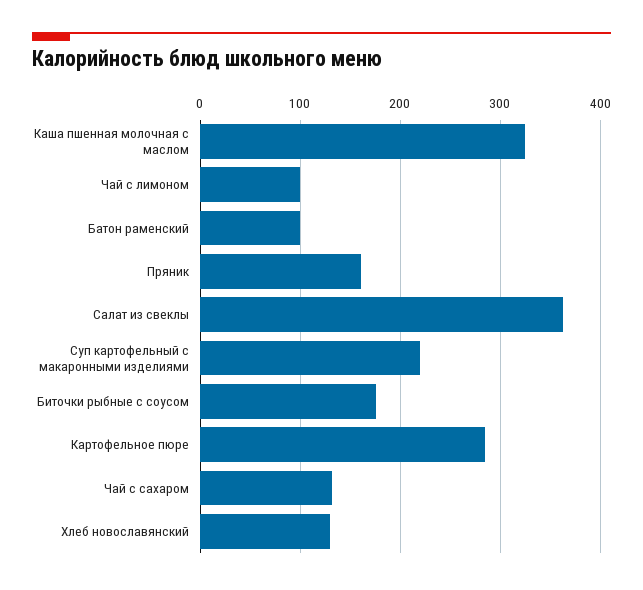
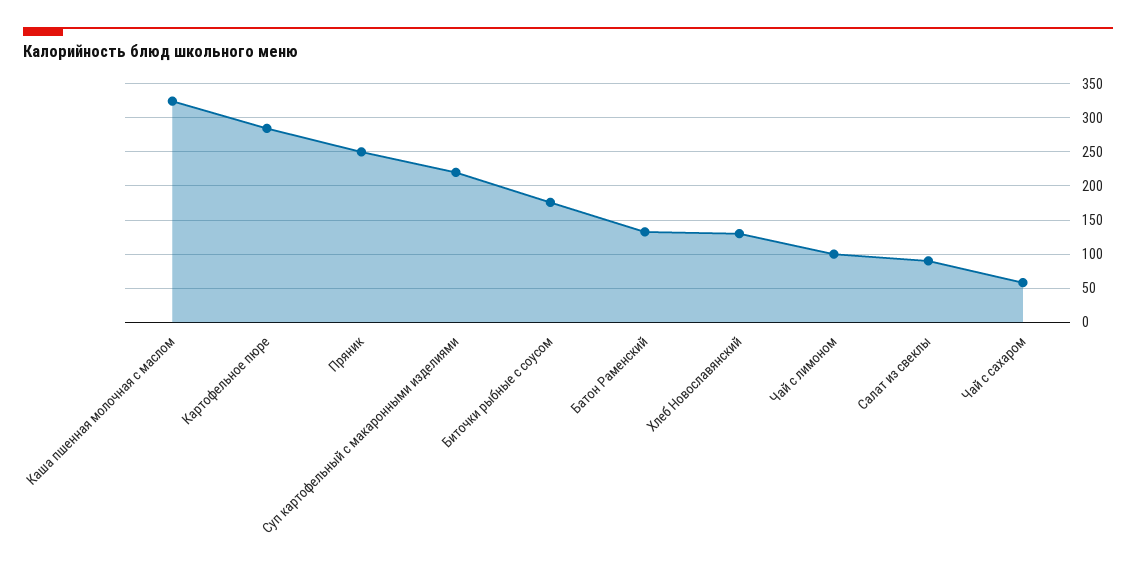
Батон раменский: 100 -> 130
Пряник: 160 -> 250
Салат из свеклы: 360 -> 90
Чай с сахаром: 130 -> 60

